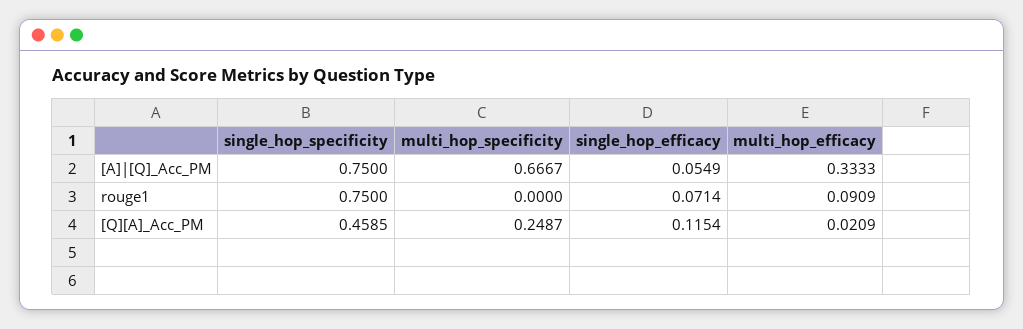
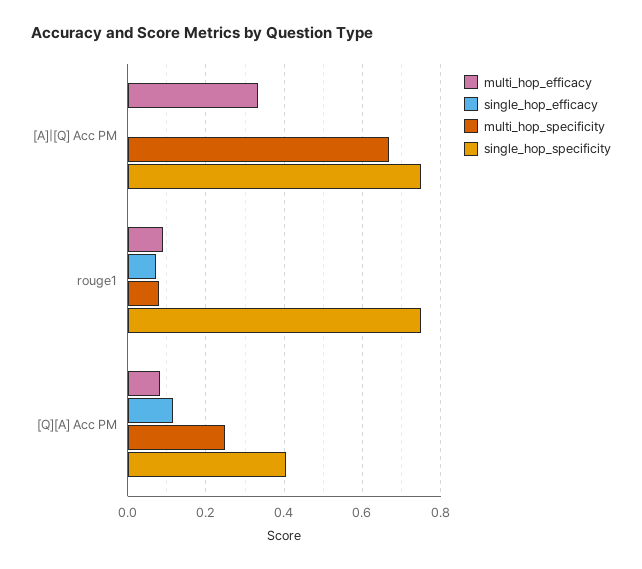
single_hop_efficacy, [A]|[Q]_Acc_PM: 0.0549 -> 0
multi_hop_specificity, rouge1: 0 -> 0.08
single_hop_specificity, [Q][A]_Acc_PM: 0.4585 -> 0.4
multi_hop_efficacy, [Q][A]_Acc_PM: 0.0209 -> 0.08

